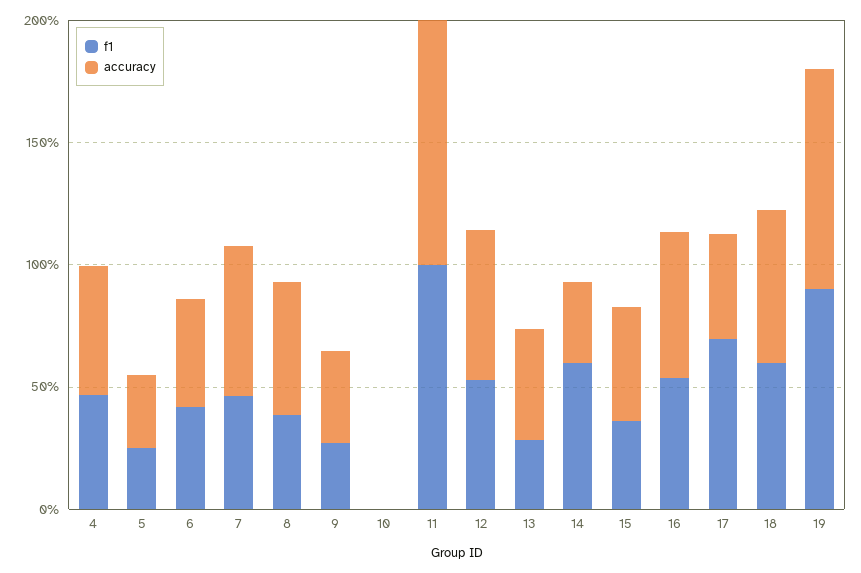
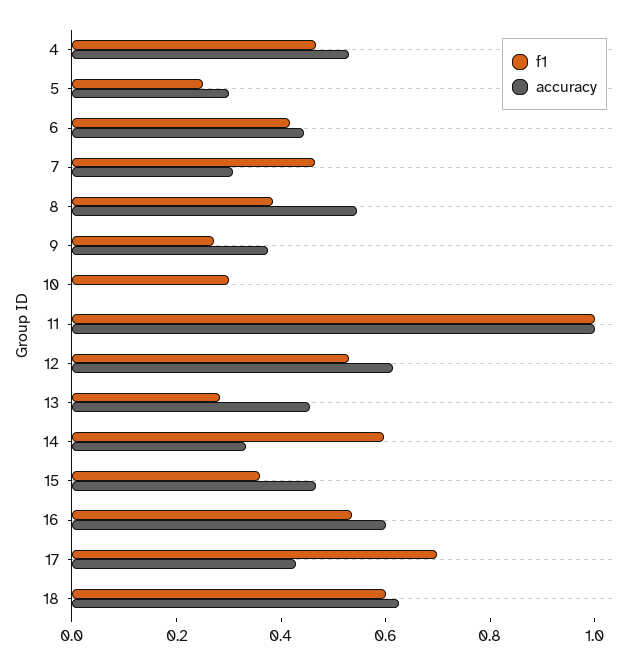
accuracy, 7: 0.6 -> 0.3
f1, 10: 0 -> 0.3
f1, 19: 0.9 -> none
accuracy, 19: 0.9 -> none

